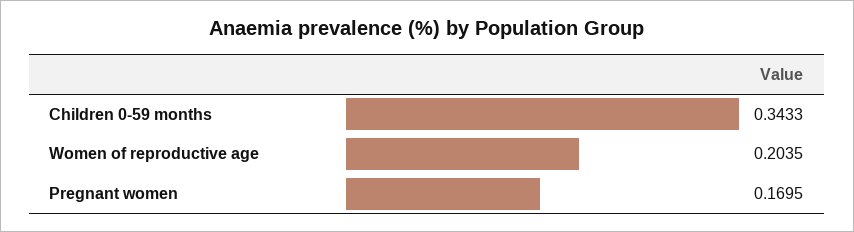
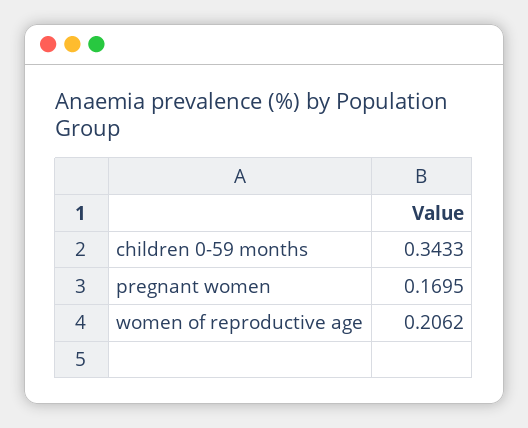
Women of reproductive age: 0.2035 -> 0.2062

